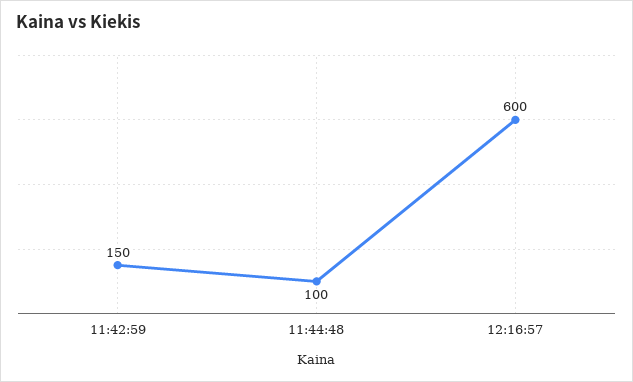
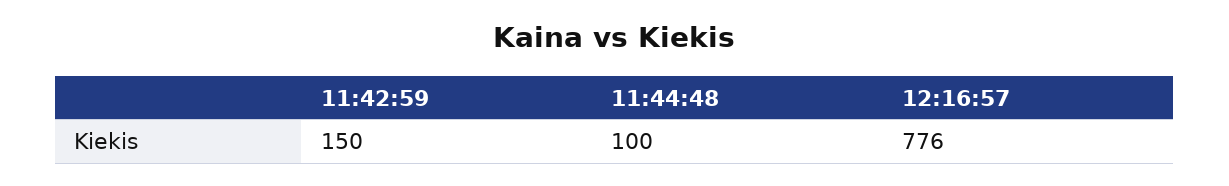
12:16:57: 600 -> 776

